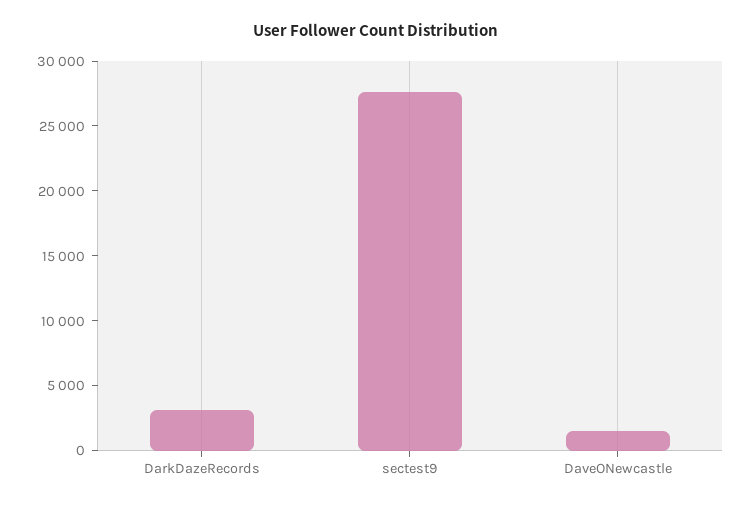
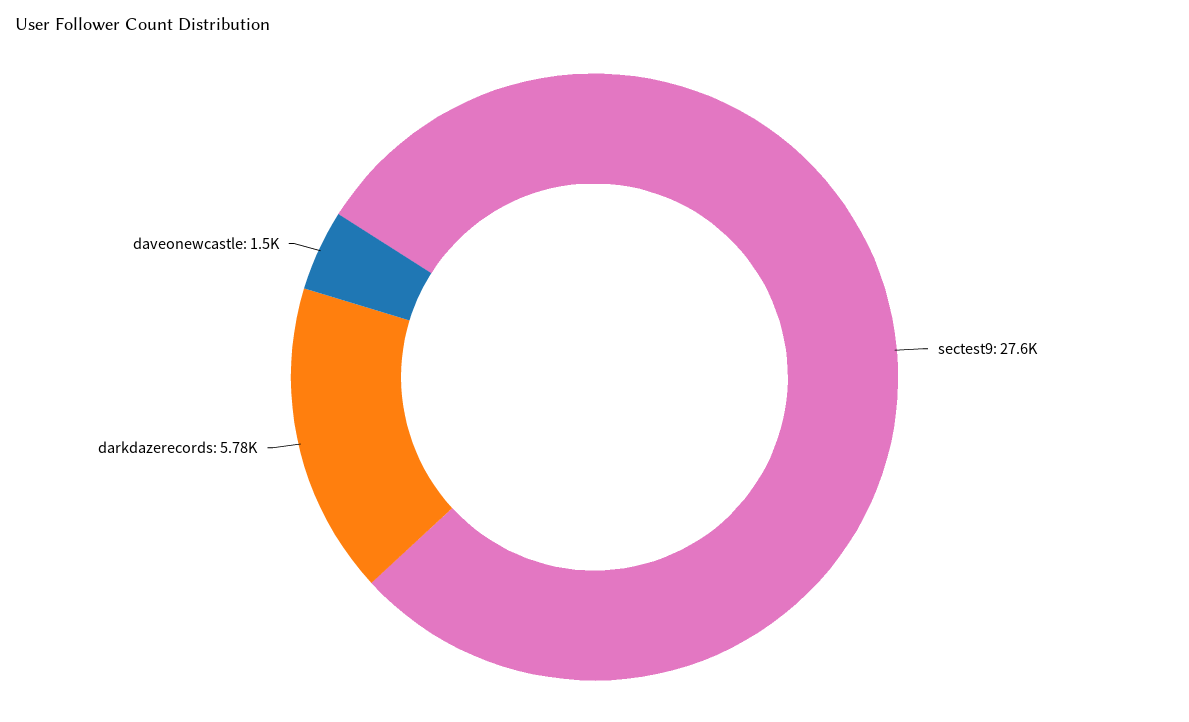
DarkDazeRecords: 3000 -> 5780

